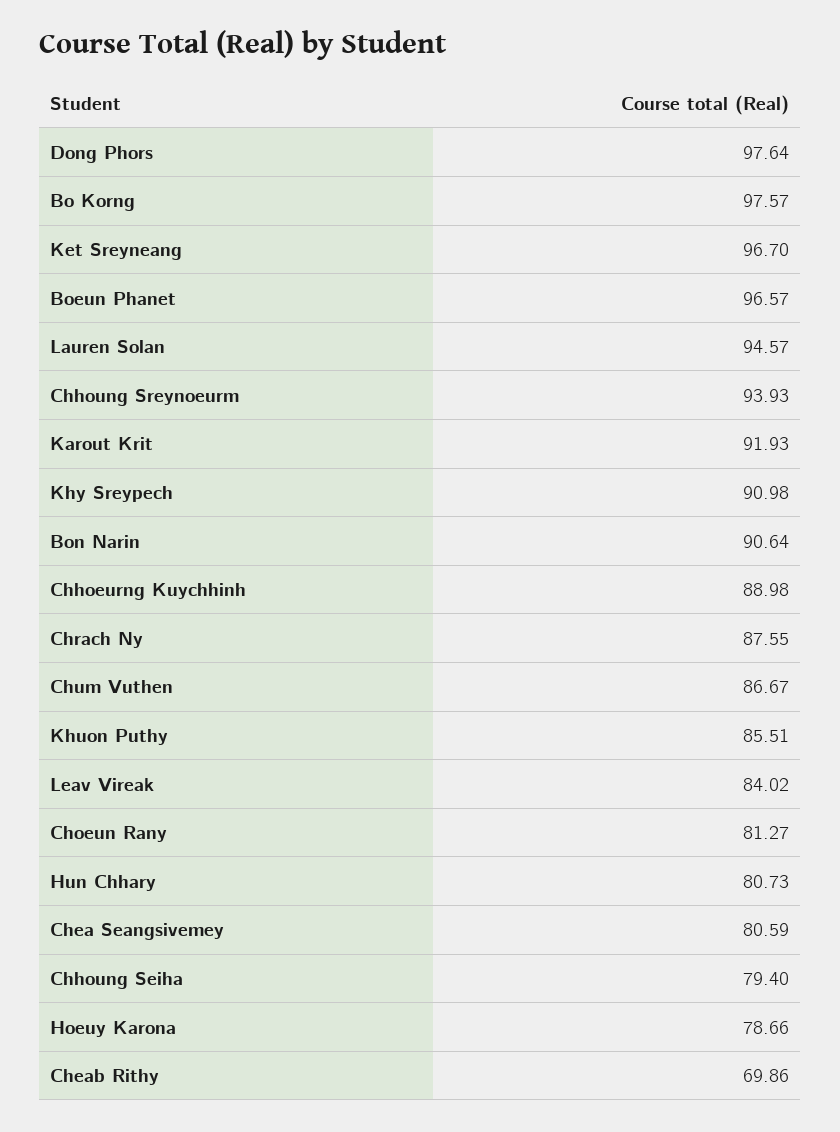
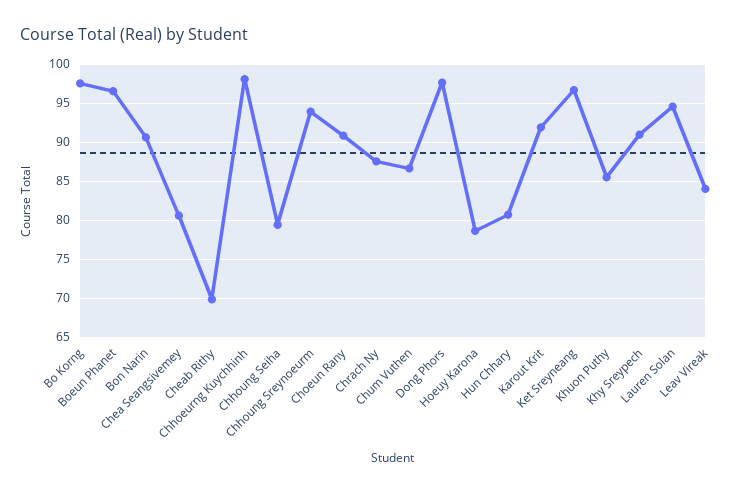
Chhoeurng Kuychhinh: 88.98 -> 98
Choeun Rany: 81.27 -> 91

